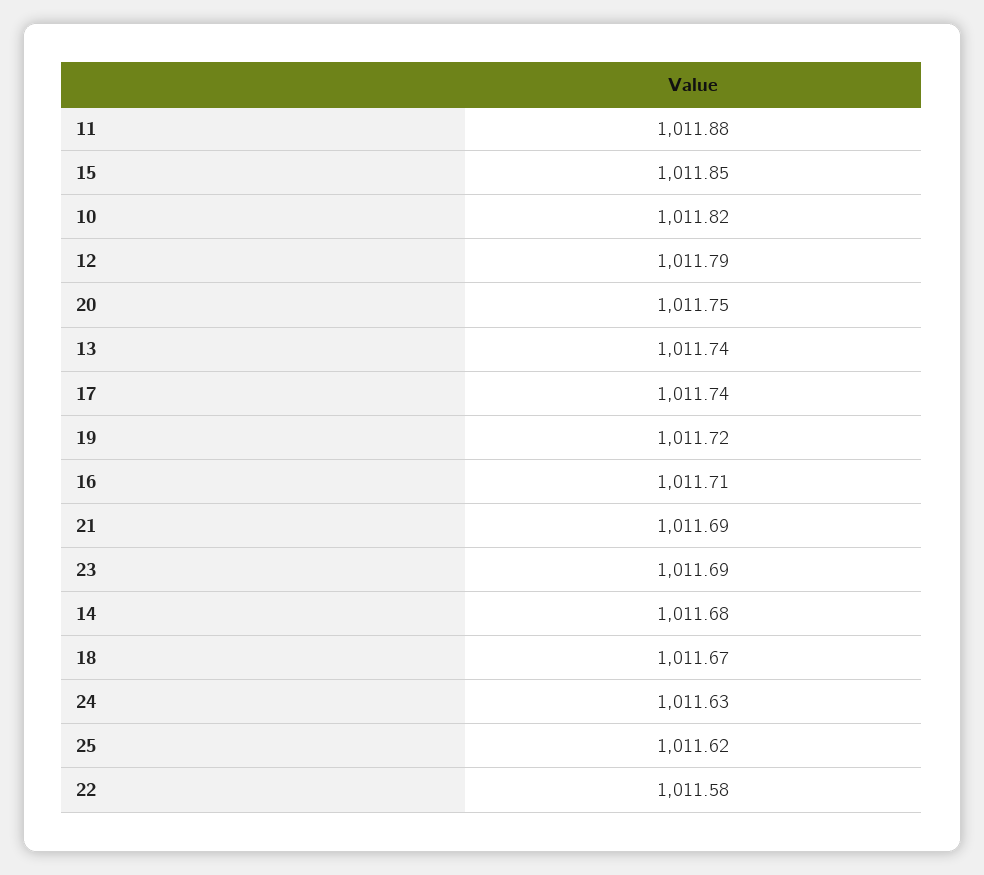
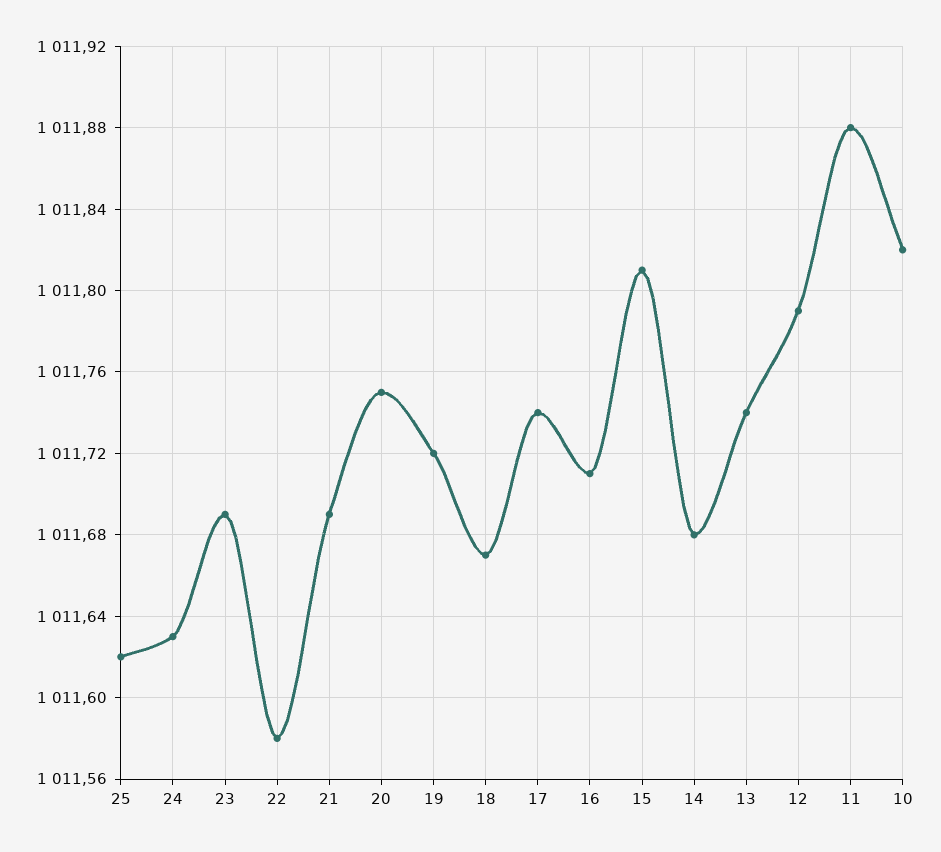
15: 1011.85 -> 1011.81

